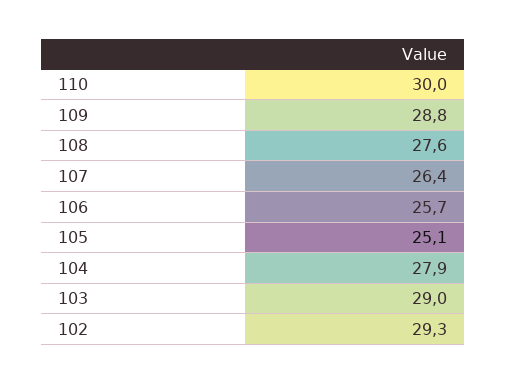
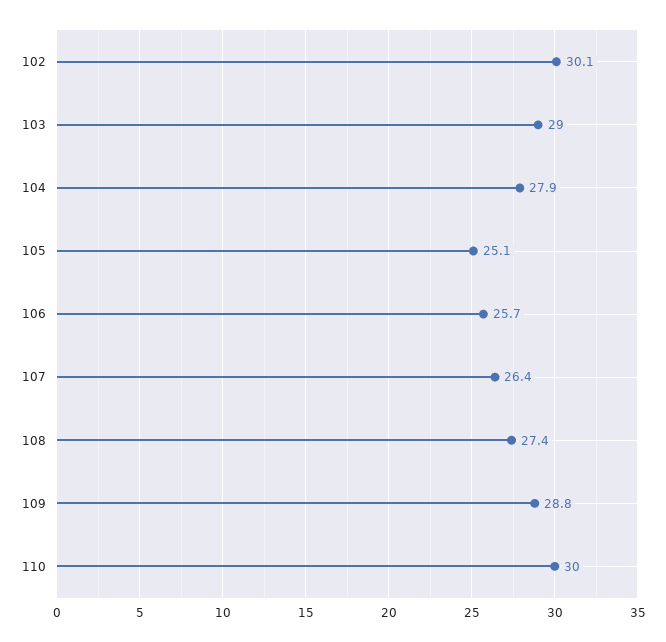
108: 27.6 -> 27.4
102: 29.3 -> 30.1

